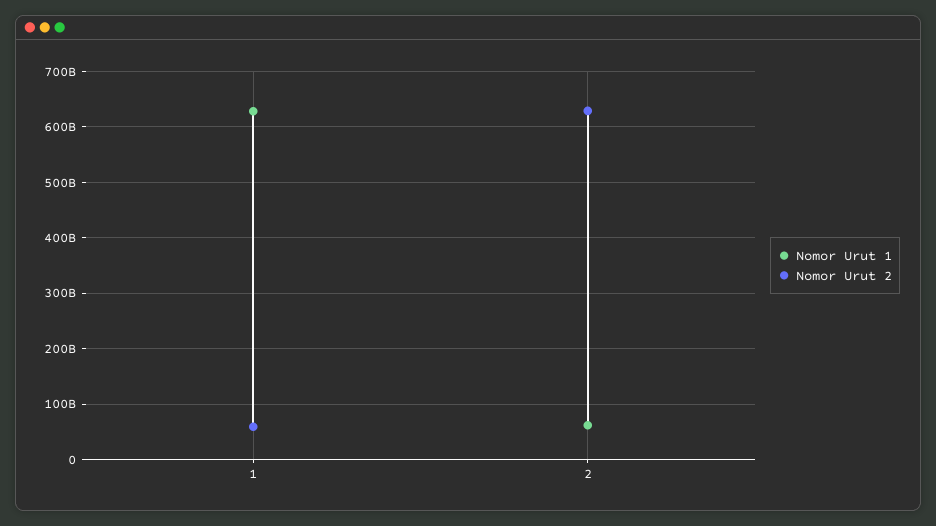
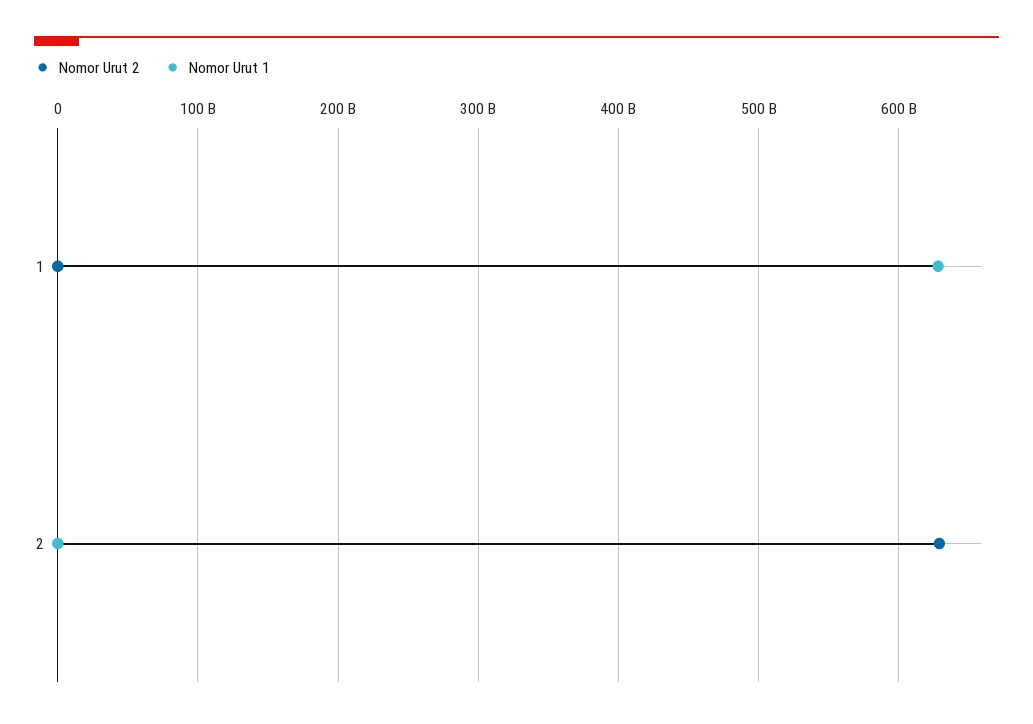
Nomor Urut 2, 1: 60000000000 -> 0
Nomor Urut 1, 2: 60000000000 -> 0

